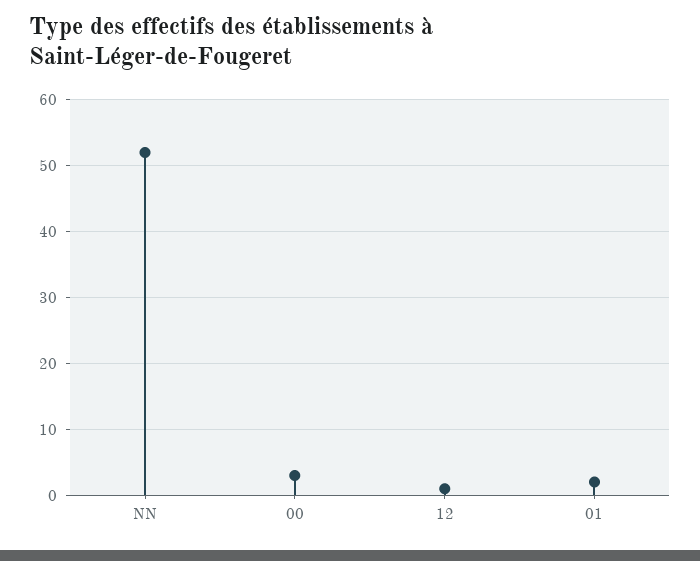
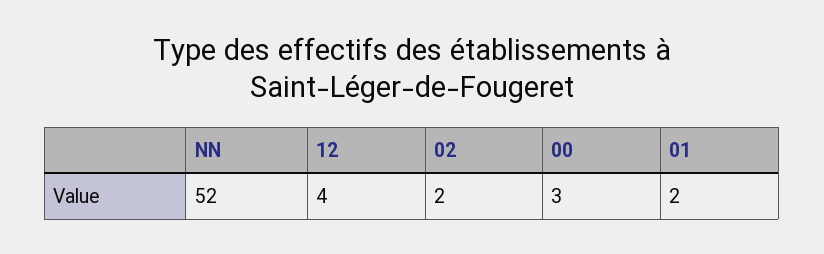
12: 1 -> 4
02: none -> 2

